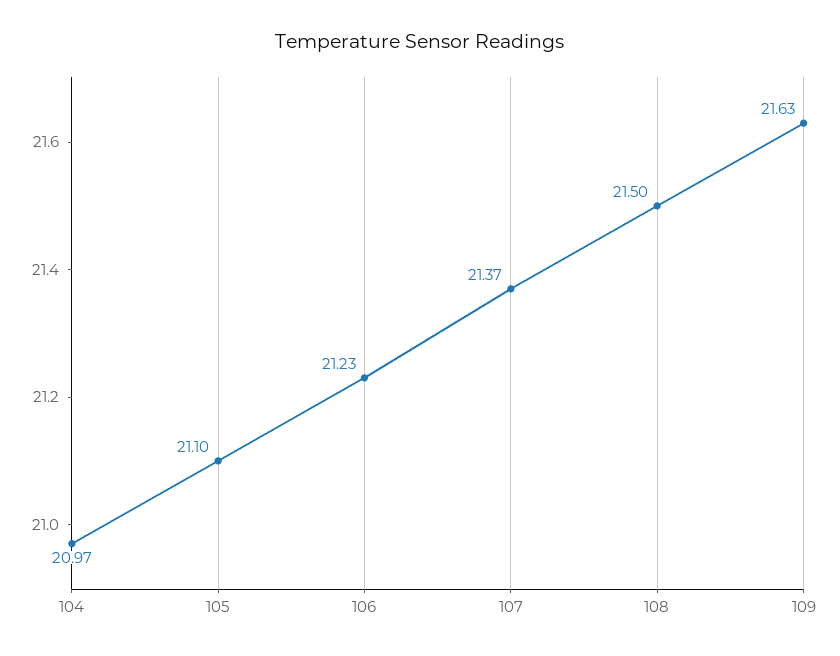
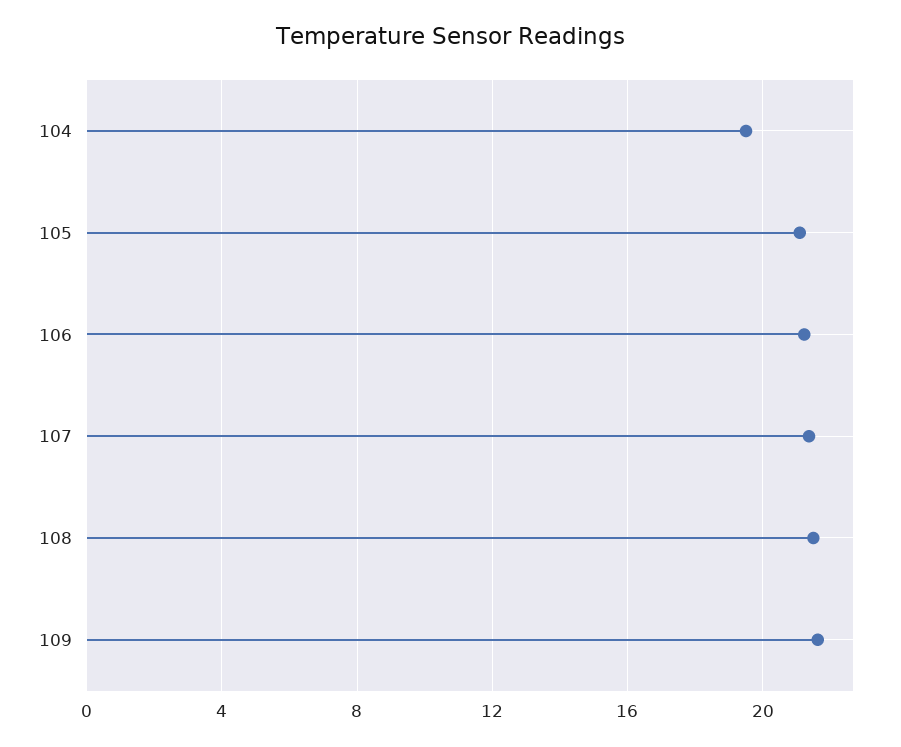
104: 20.97 -> 19.5

